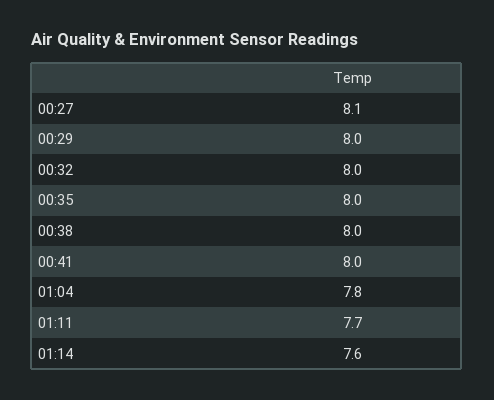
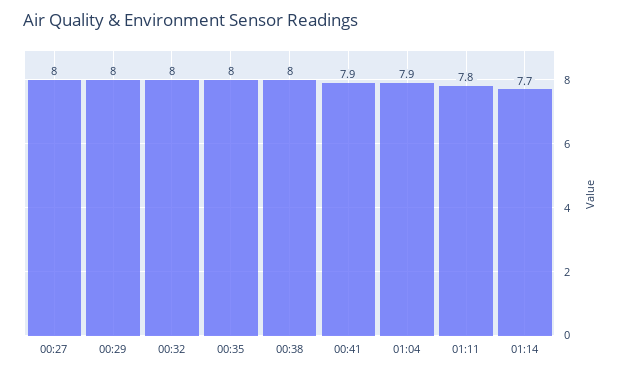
00:27: 8.1 -> 8
00:41: 8 -> 7.9
01:04: 7.8 -> 7.9
01:11: 7.7 -> 7.8
01:14: 7.6 -> 7.7

